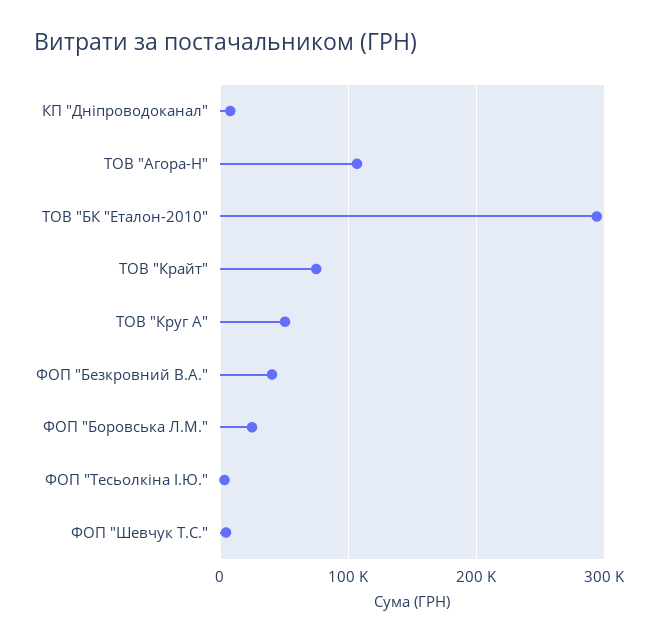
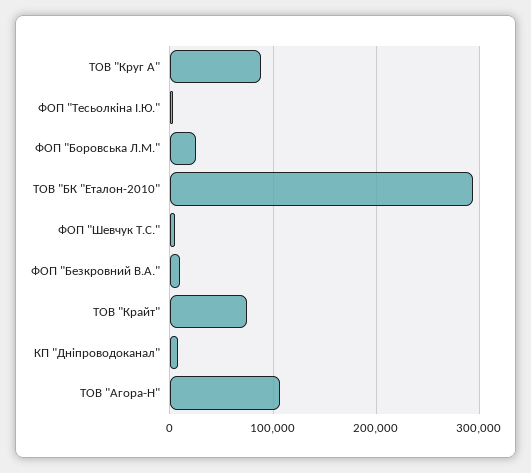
ТОВ "Круг А": 50000 -> 90000
ФОП "Безкровний В.А.": 40000 -> 10000

